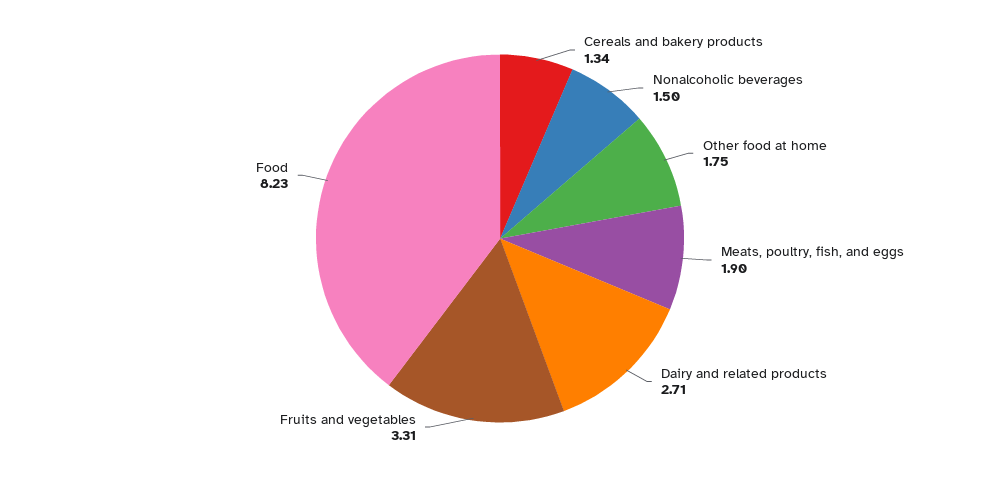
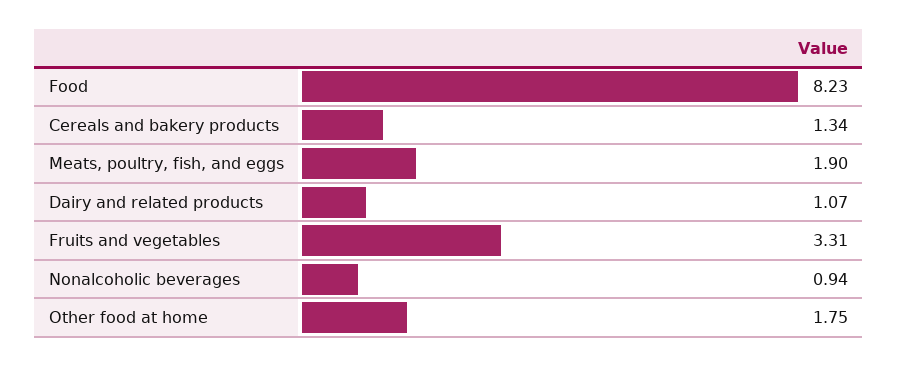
Nonalcoholic beverages: 1.5 -> 0.94
Dairy and related products: 2.71 -> 1.07

